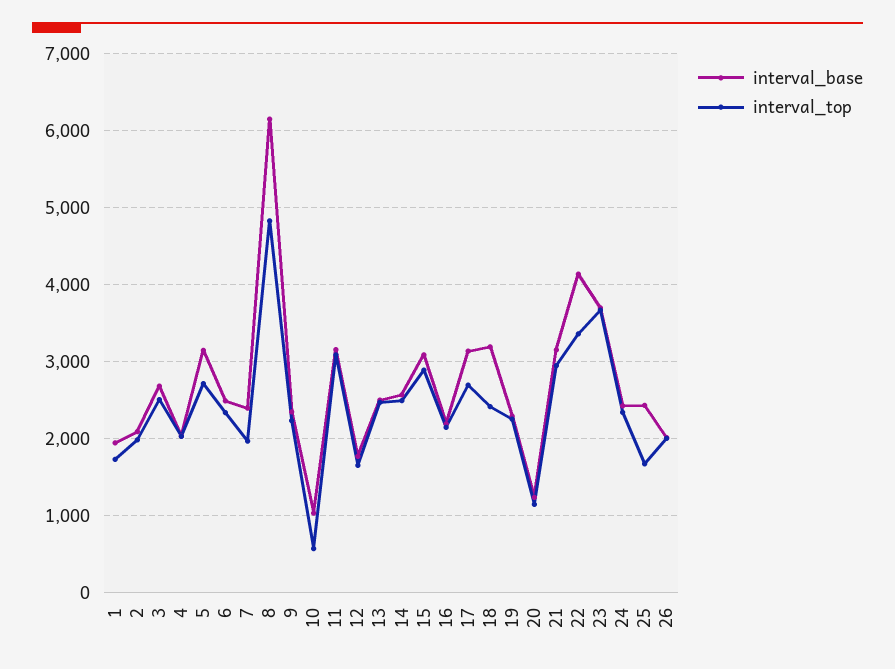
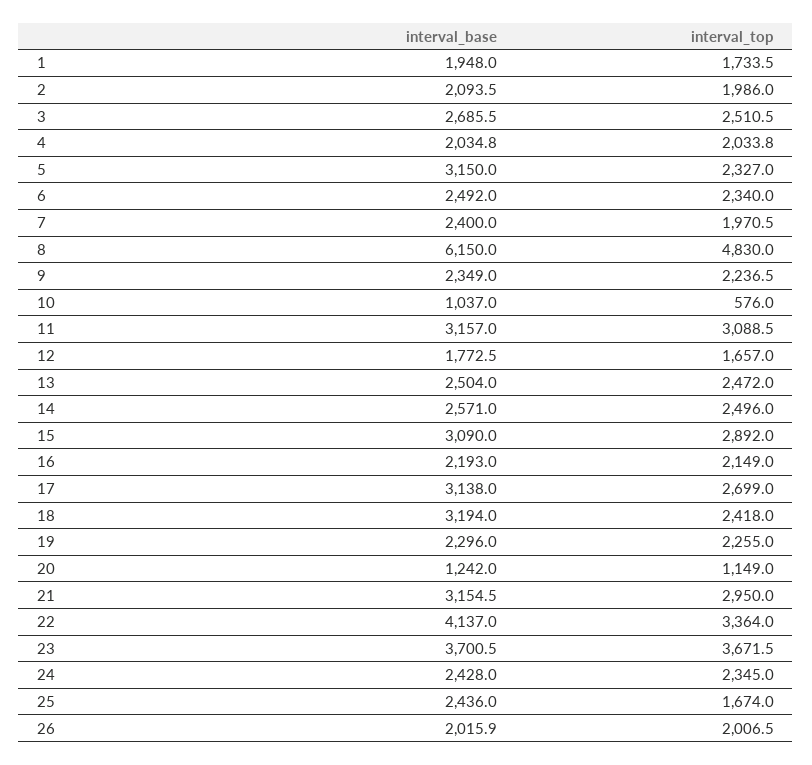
interval_top, 5: 2700 -> 2327

